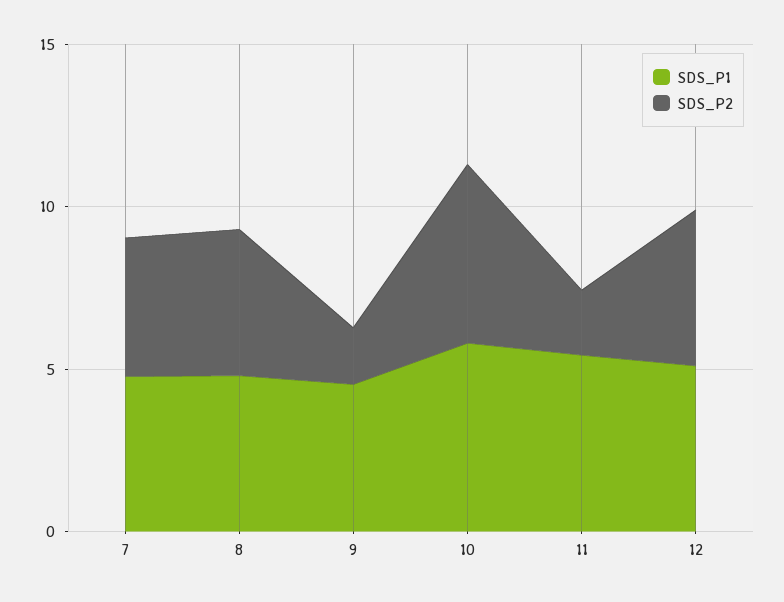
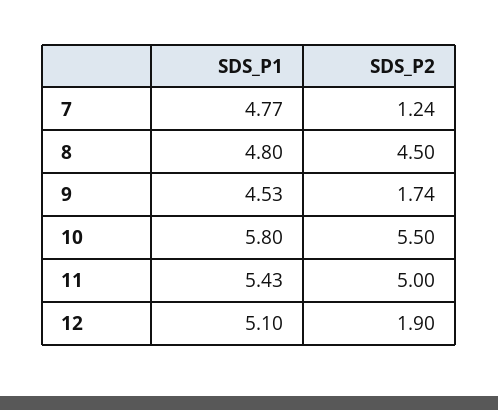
SDS_P2, 7: 4 -> 1.24
SDS_P2, 11: 2 -> 5
SDS_P2, 12: 5 -> 1.9

